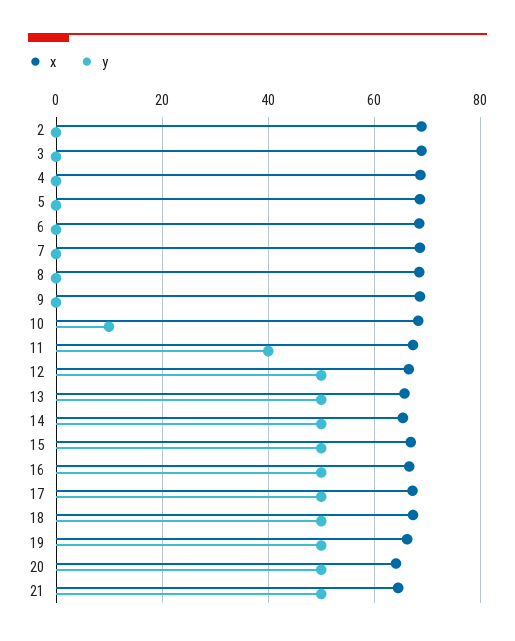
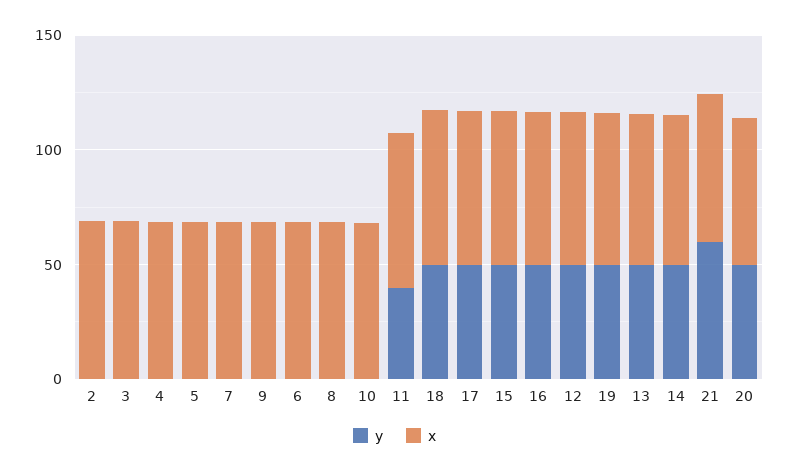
y, 10: 10 -> 0
y, 21: 50 -> 60

